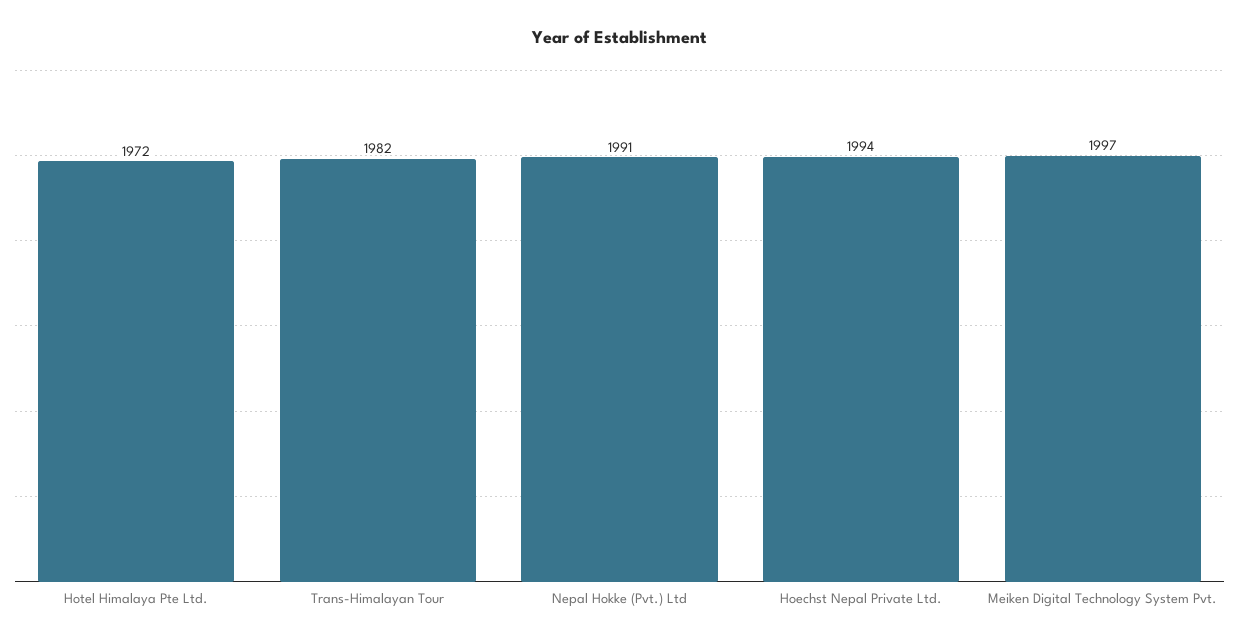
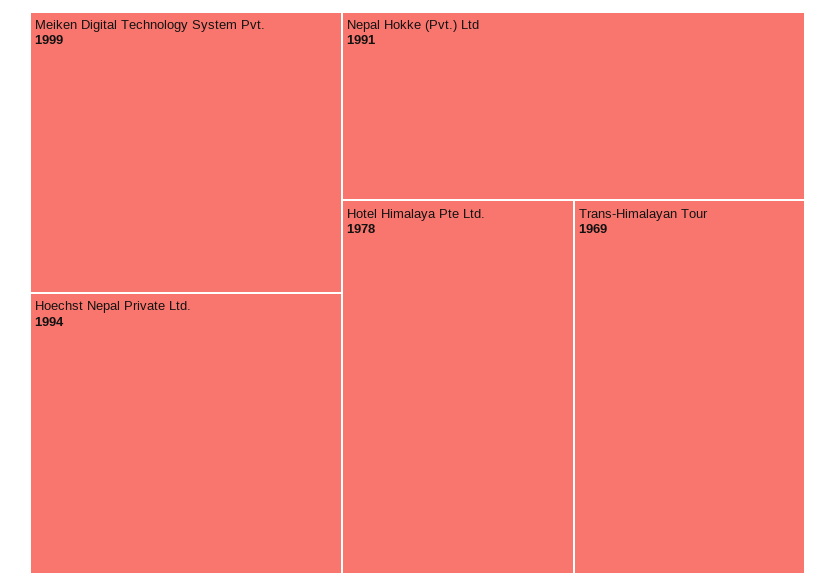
Hotel Himalaya Pte Ltd.: 1972 -> 1978
Trans-Himalayan Tour: 1982 -> 1969
Meiken Digital Technology System Pvt.: 1997 -> 1999

